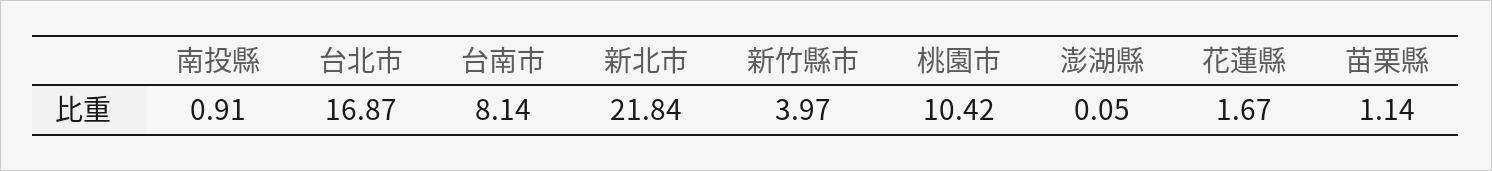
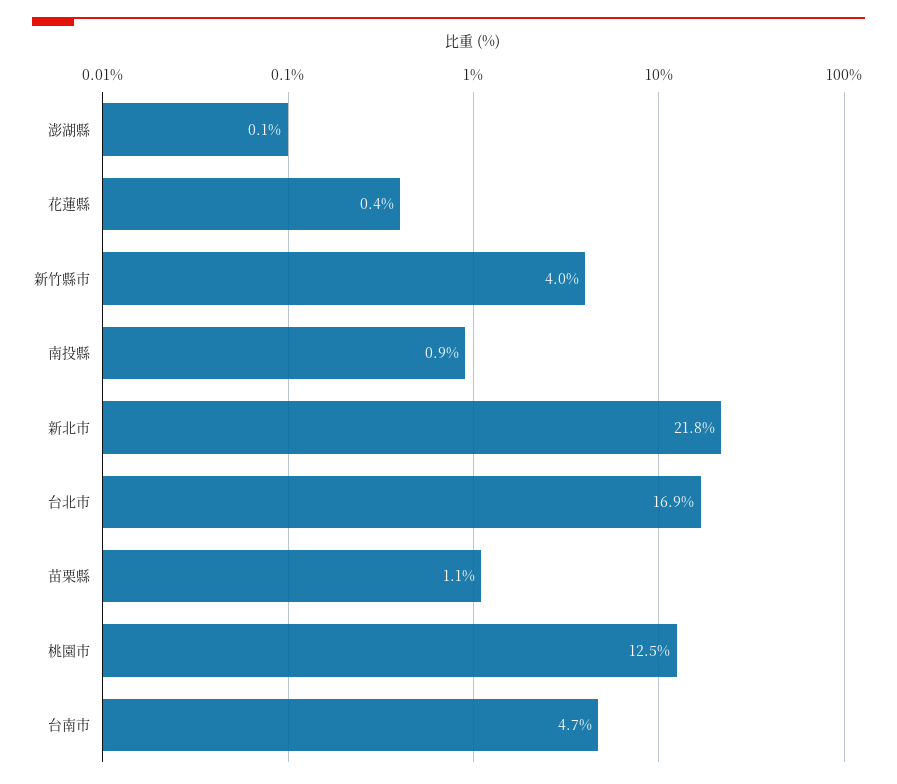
台南市: 8.14 -> 4.7
桃園市: 10.42 -> 12.5
花蓮縣: 1.67 -> 0.4

